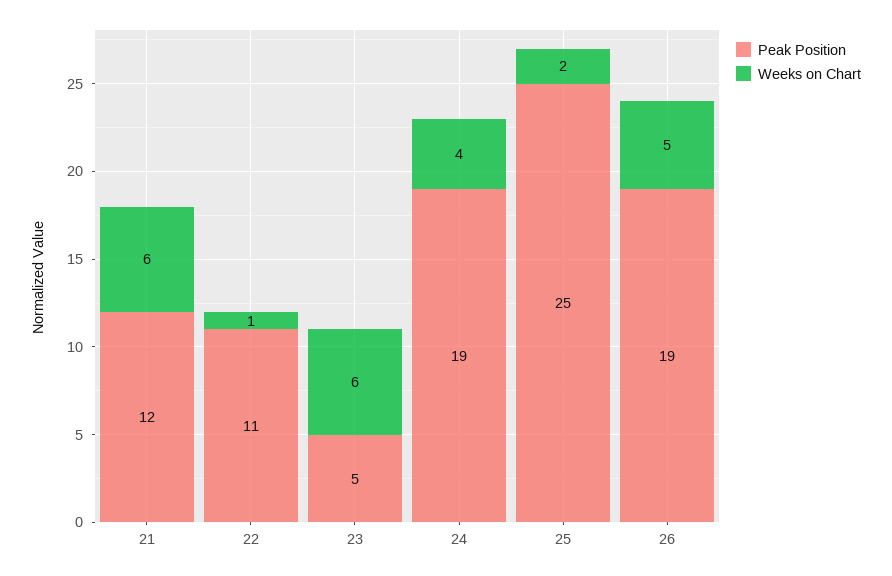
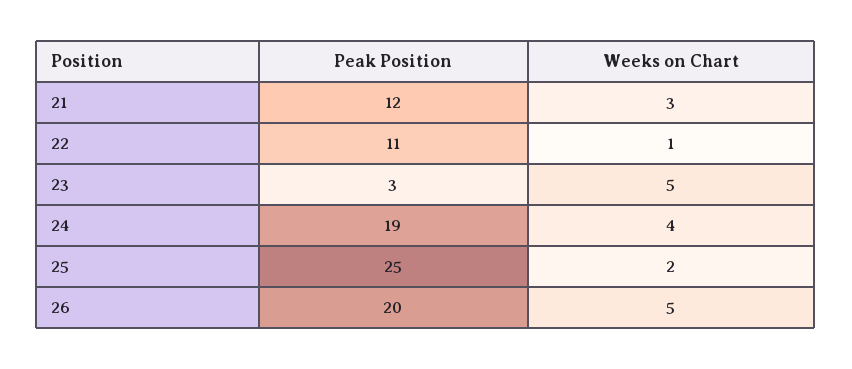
Weeks on Chart, 21: 6 -> 3
Peak Position, 23: 5 -> 3
Weeks on Chart, 23: 6 -> 5
Peak Position, 26: 19 -> 20

